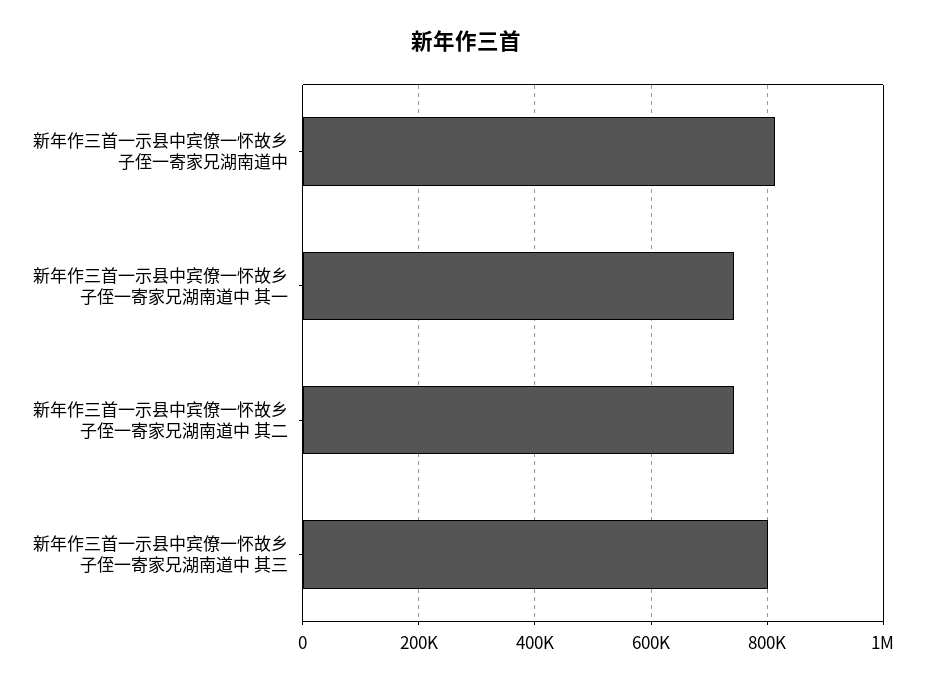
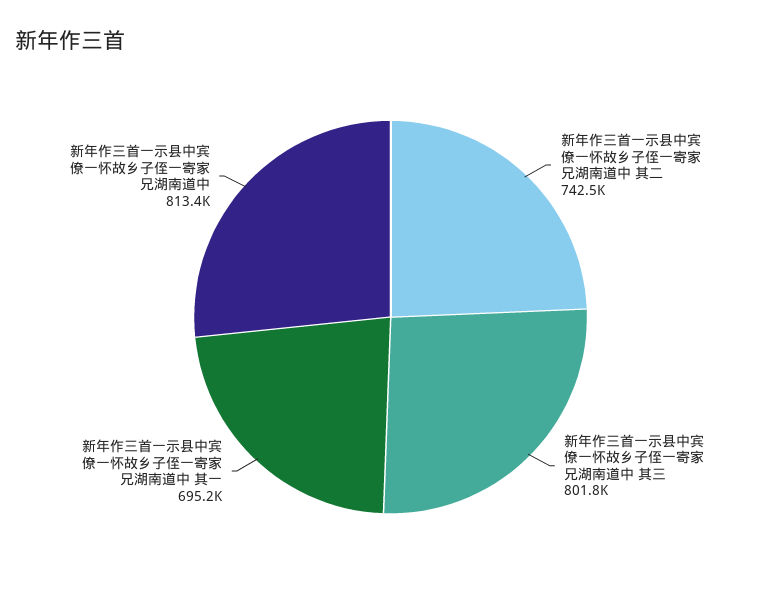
新年作三首一示县中宾僚一怀故乡子侄一寄家兄湖南道中 其一: 740000 -> 695200

